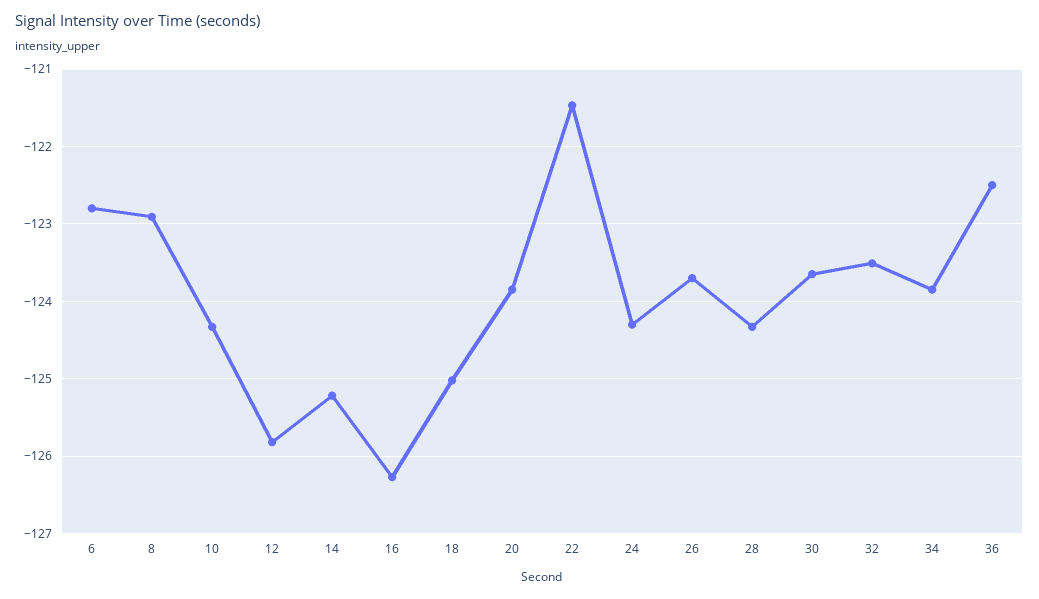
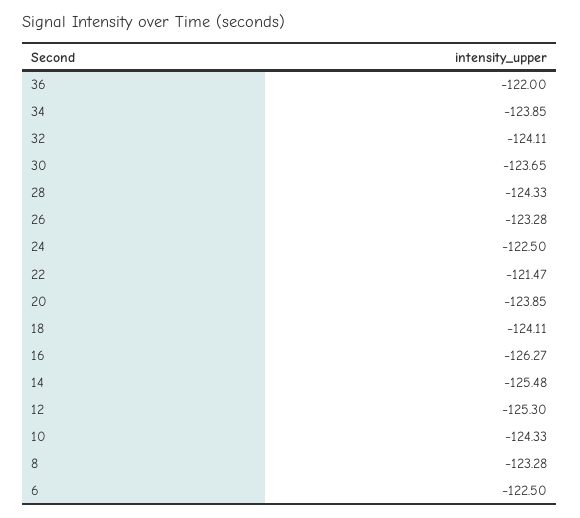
6: -122.8 -> -122.5
8: -122.9 -> -123.28
12: -125.8 -> -125.3
14: -125.2 -> -125.48
18: -125 -> -124.11
24: -124.3 -> -122.5
26: -123.7 -> -123.28
32: -123.5 -> -124.11
36: -122.5 -> -122

